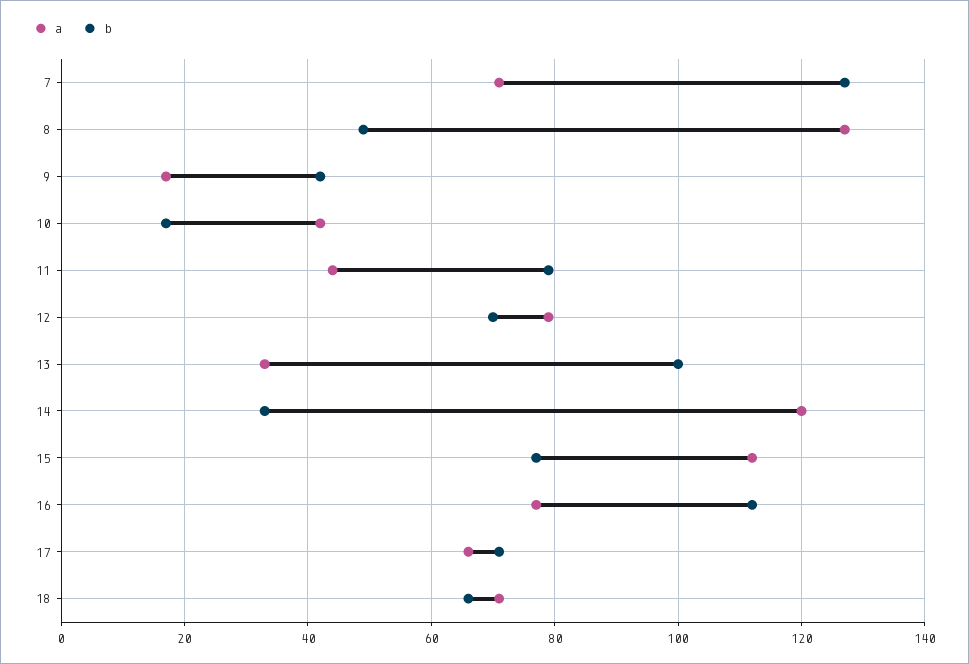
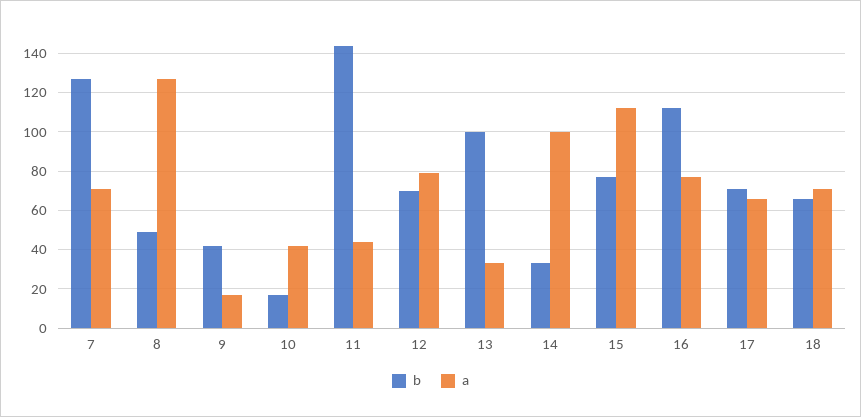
b, 11: 80 -> 145
a, 14: 120 -> 100

